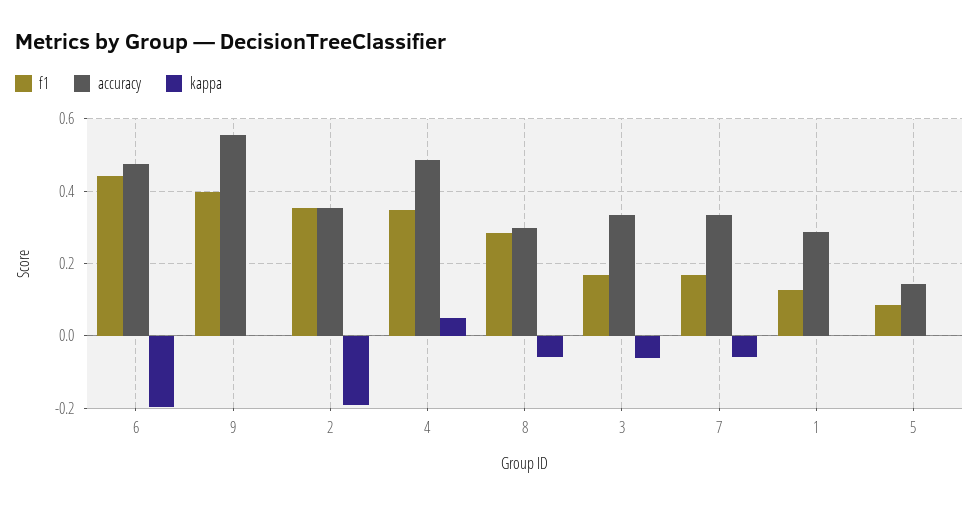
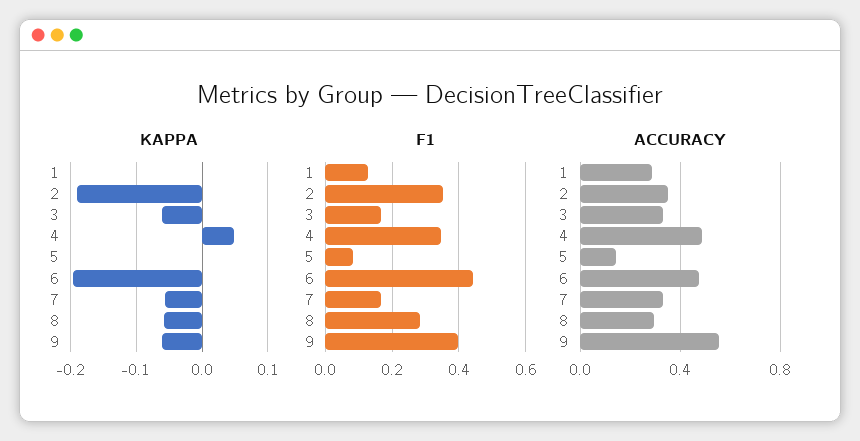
kappa, 9: 0 -> -0.06

